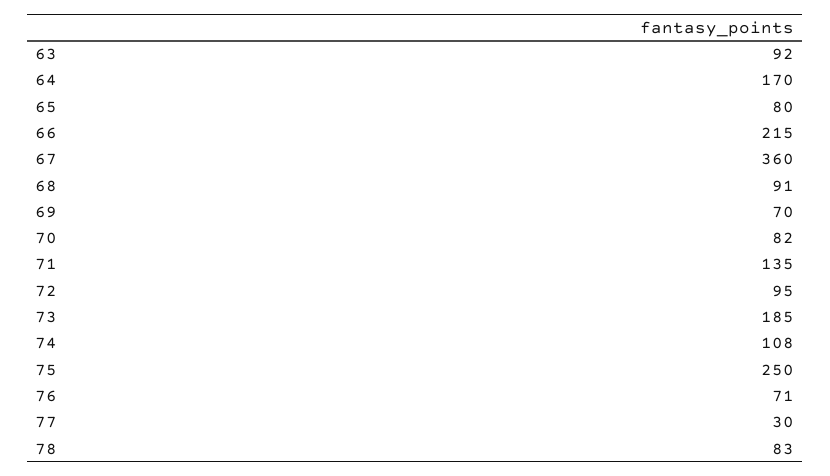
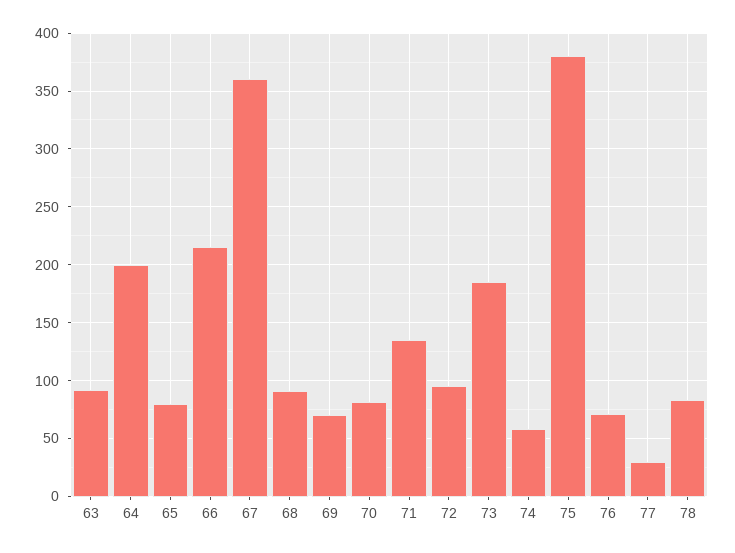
64: 170 -> 200
74: 108 -> 60
75: 250 -> 380

